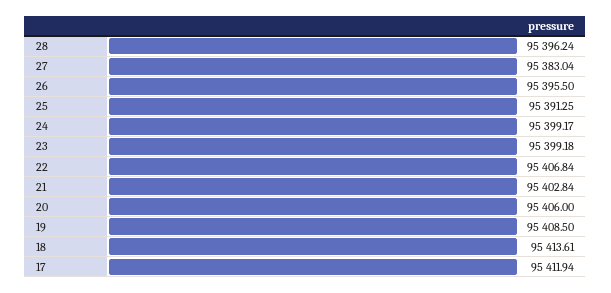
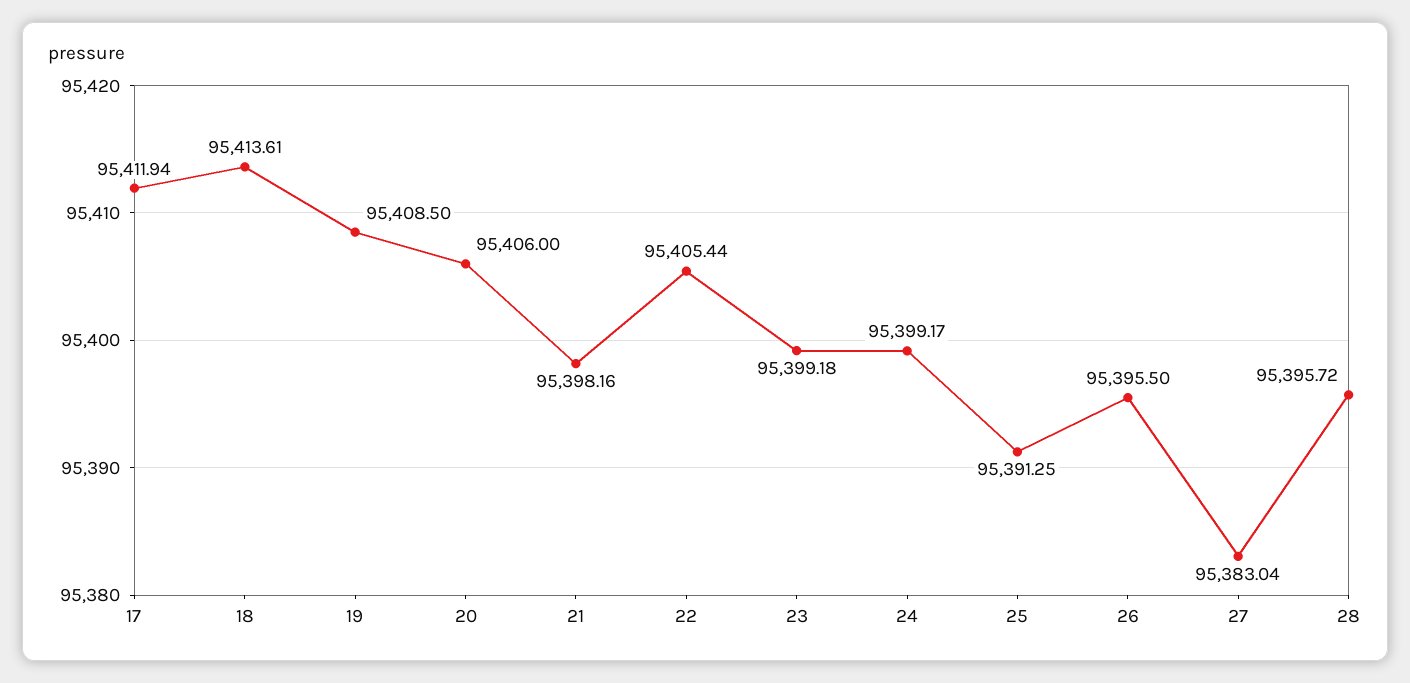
28: 95396.24 -> 95395.72
22: 95406.84 -> 95405.44
21: 95402.84 -> 95398.16

